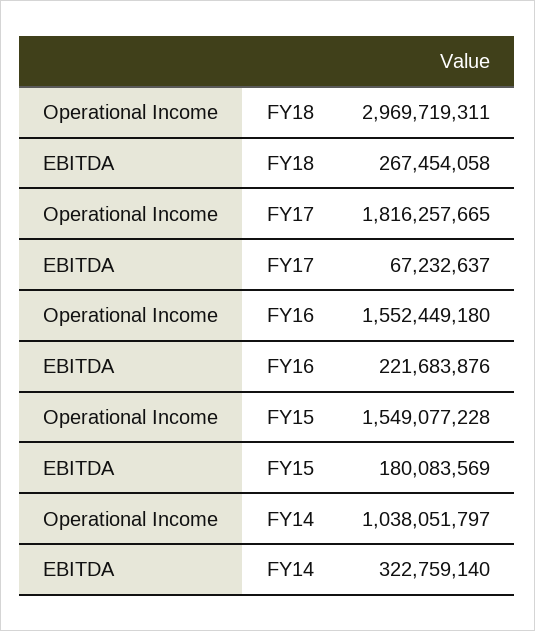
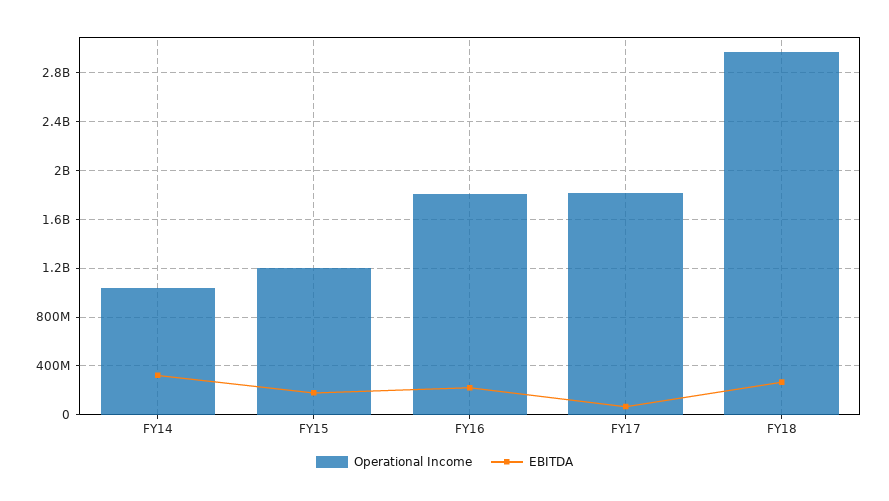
Operational Income, FY16: 1552449180 -> 1800000000
Operational Income, FY15: 1549077228 -> 1200000000

